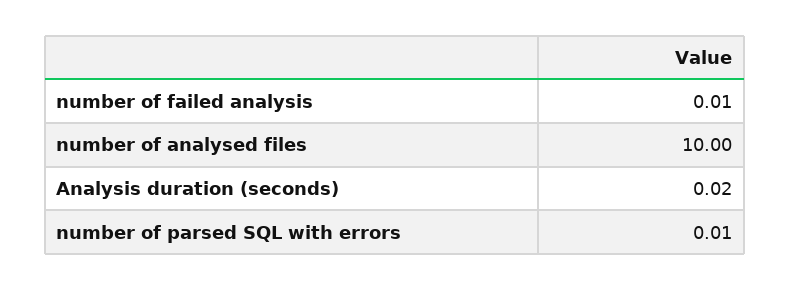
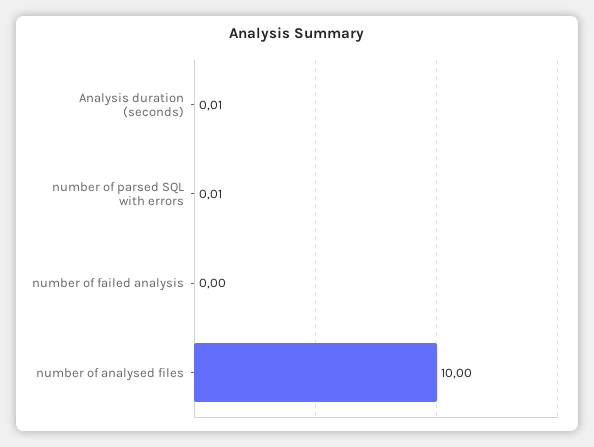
number of failed analysis: 0.01 -> 0
Analysis duration (seconds): 0.02 -> 0.01

